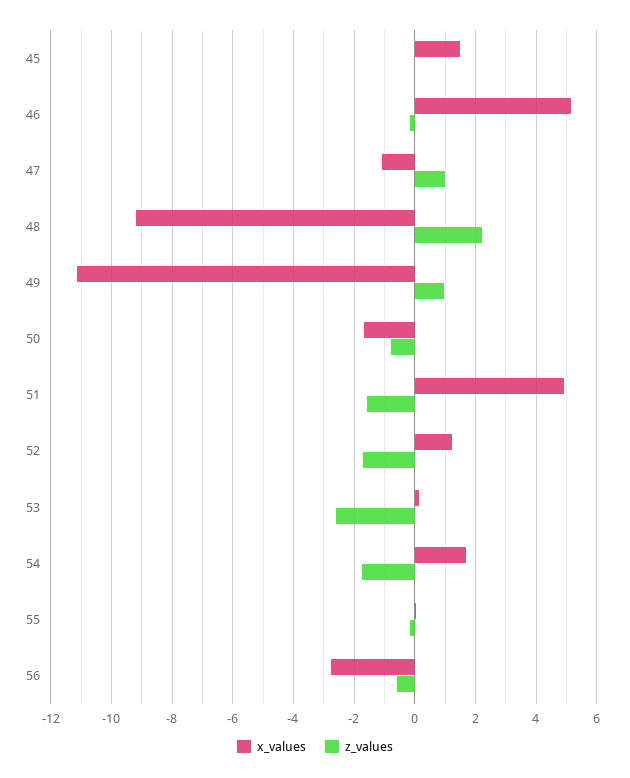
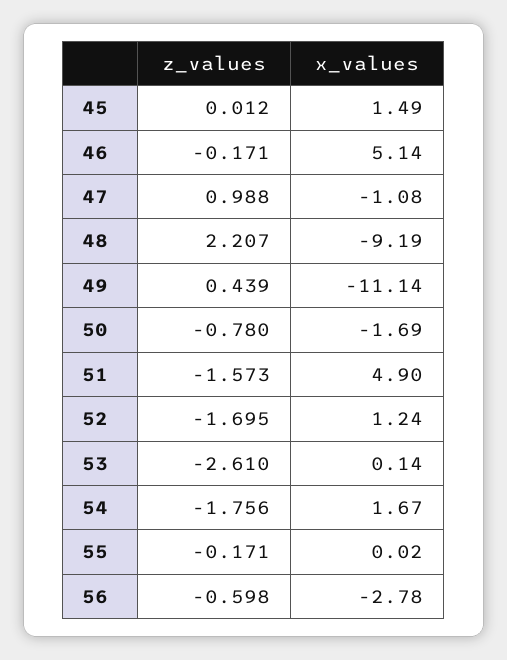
z_values, 49: 1 -> 0.439

